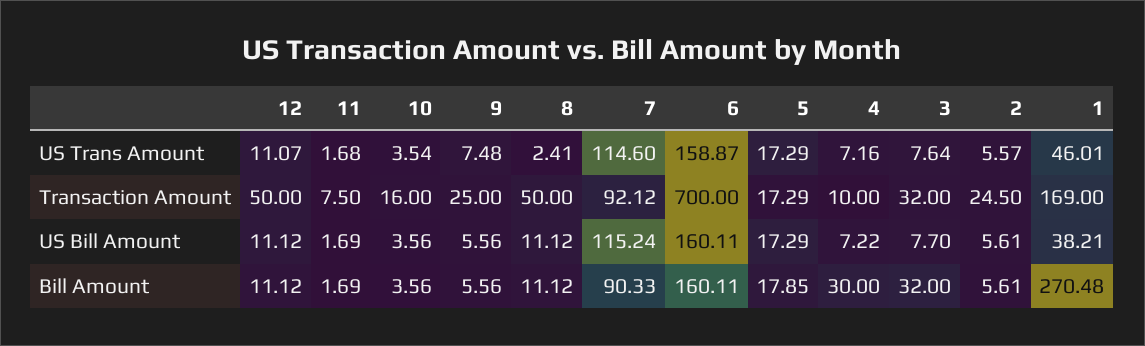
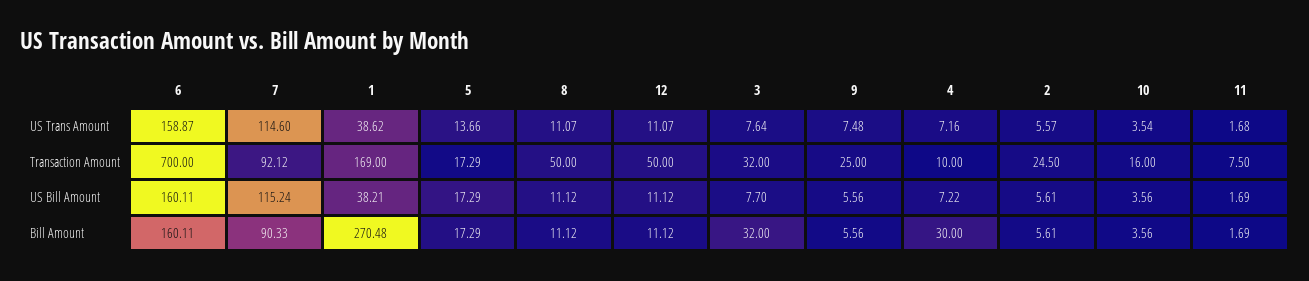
8, US Trans Amount: 2.41 -> 11.07
5, US Trans Amount: 17.29 -> 13.66
1, US Trans Amount: 46.01 -> 38.62
5, Bill Amount: 17.85 -> 17.29

